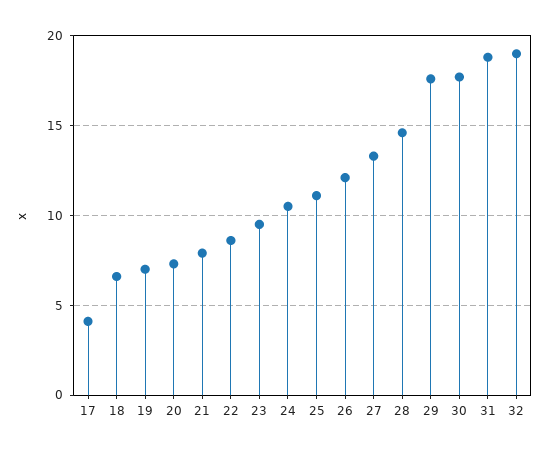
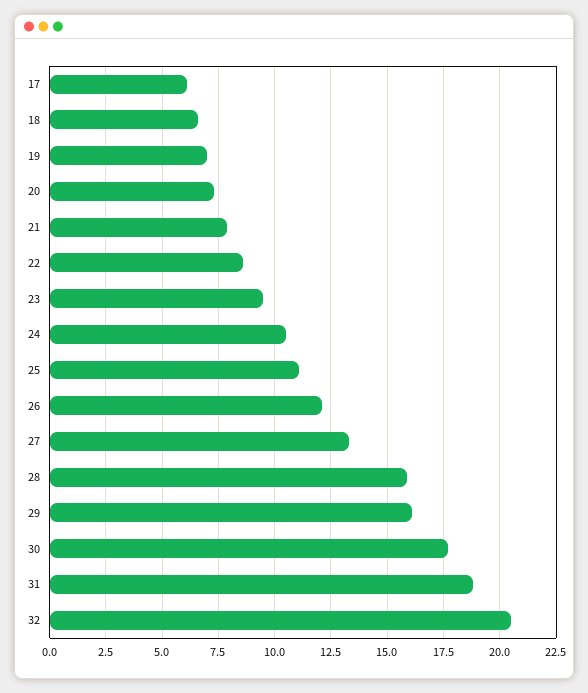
17: 4 -> 6
28: 14.5 -> 16
29: 17.5 -> 16
32: 19 -> 20.5

